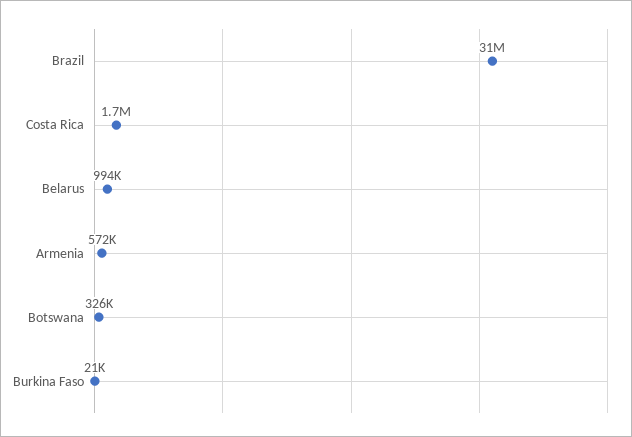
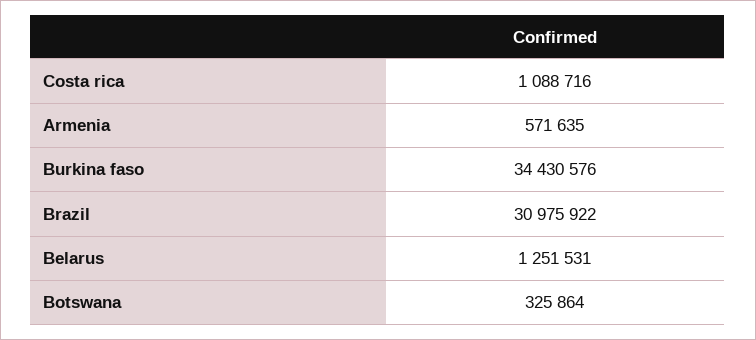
Costa Rica: 1700000 -> 1088716
Belarus: 994000 -> 1251531
Burkina Faso: 21000 -> 34430576

